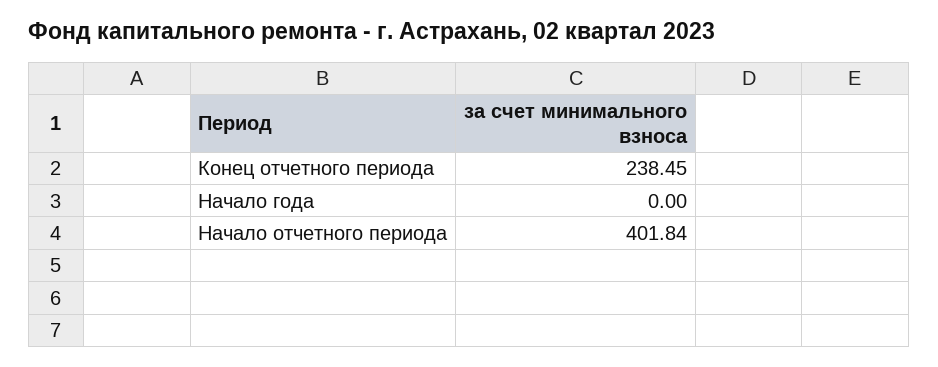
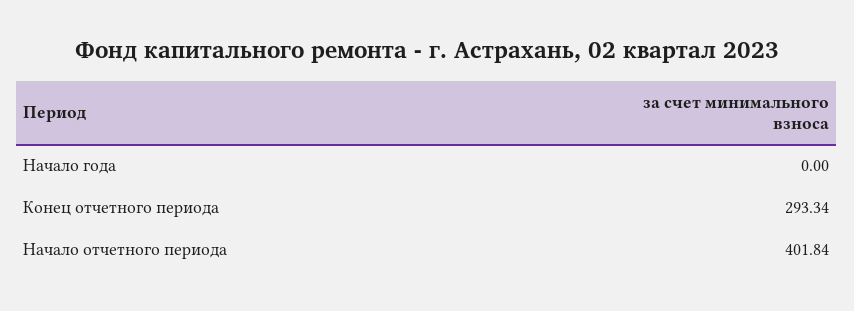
Конец отчетного периода: 238.45 -> 293.34

